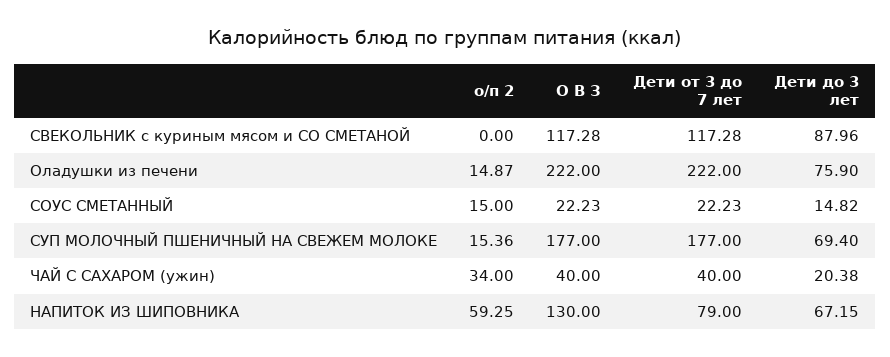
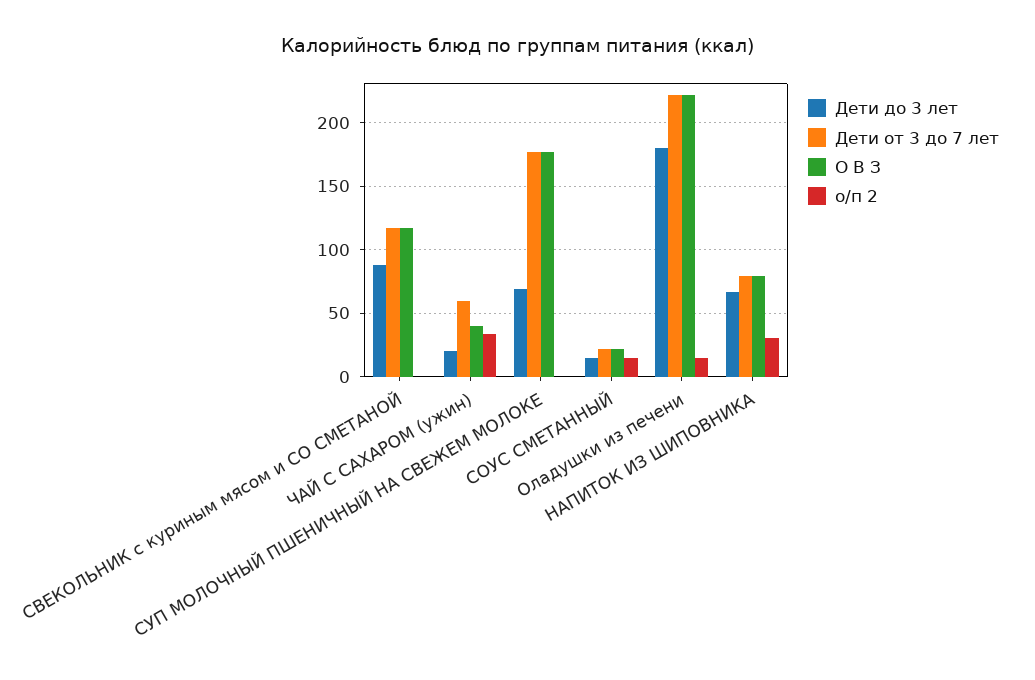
Дети до 3 лет, Оладушки из печени: 75.9 -> 180
о/п 2, СУП МОЛОЧНЫЙ ПШЕНИЧНЫЙ НА СВЕЖЕМ МОЛОКЕ: 15.36 -> 0
Дети от 3 до 7 лет, ЧАЙ С САХАРОМ (ужин): 40 -> 60
о/п 2, НАПИТОК ИЗ ШИПОВНИКА: 59.25 -> 30
О В З, НАПИТОК ИЗ ШИПОВНИКА: 130 -> 80

